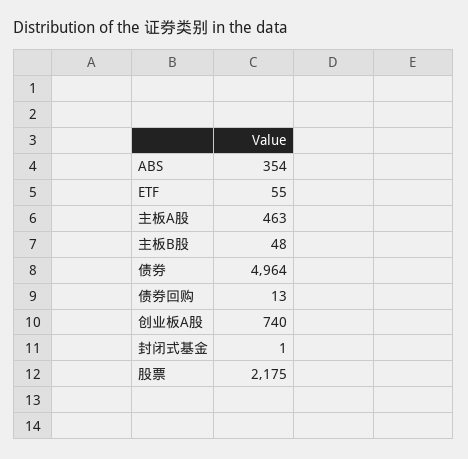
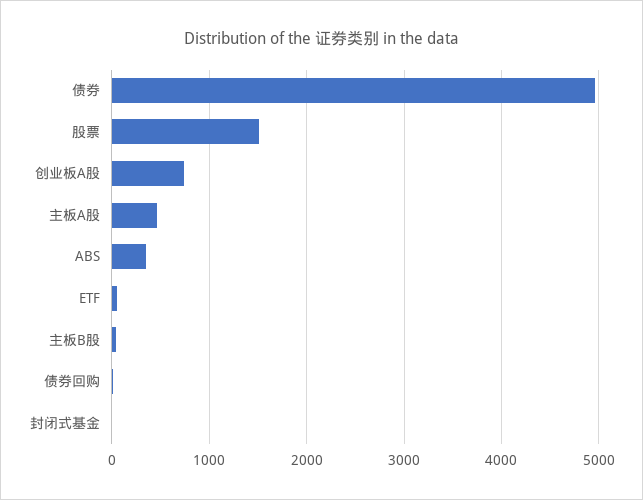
股票: 2175 -> 1500

